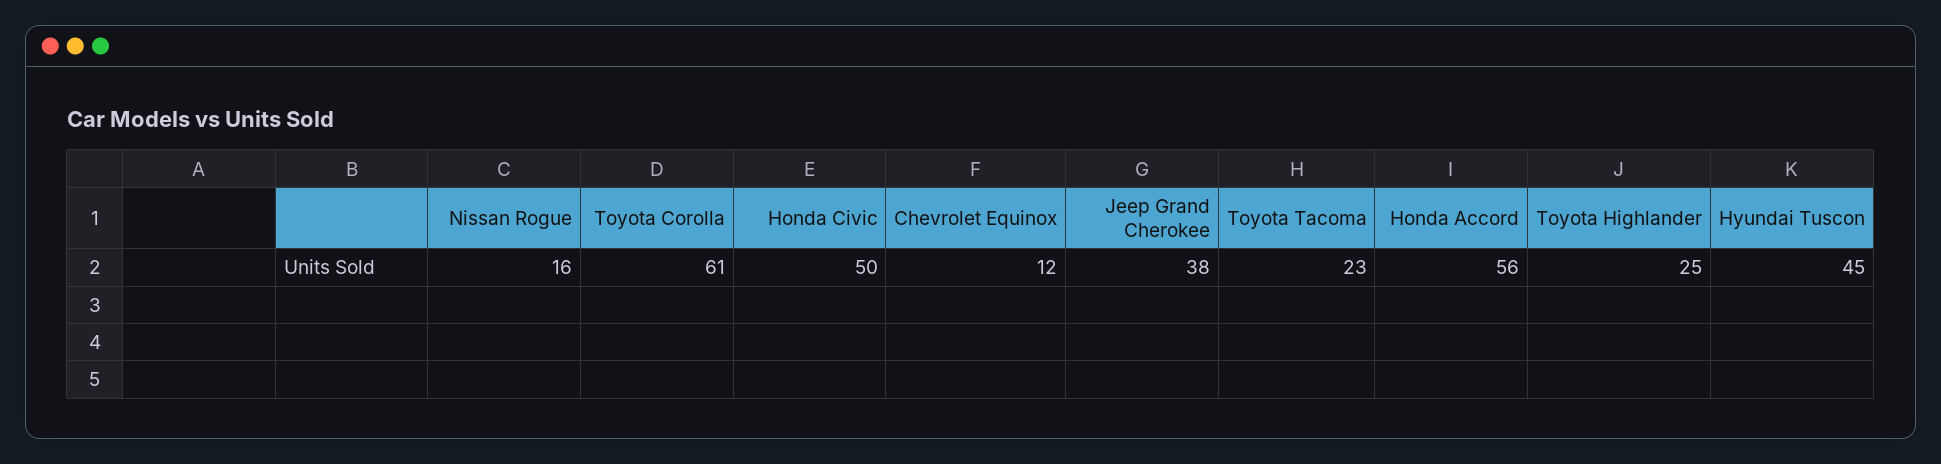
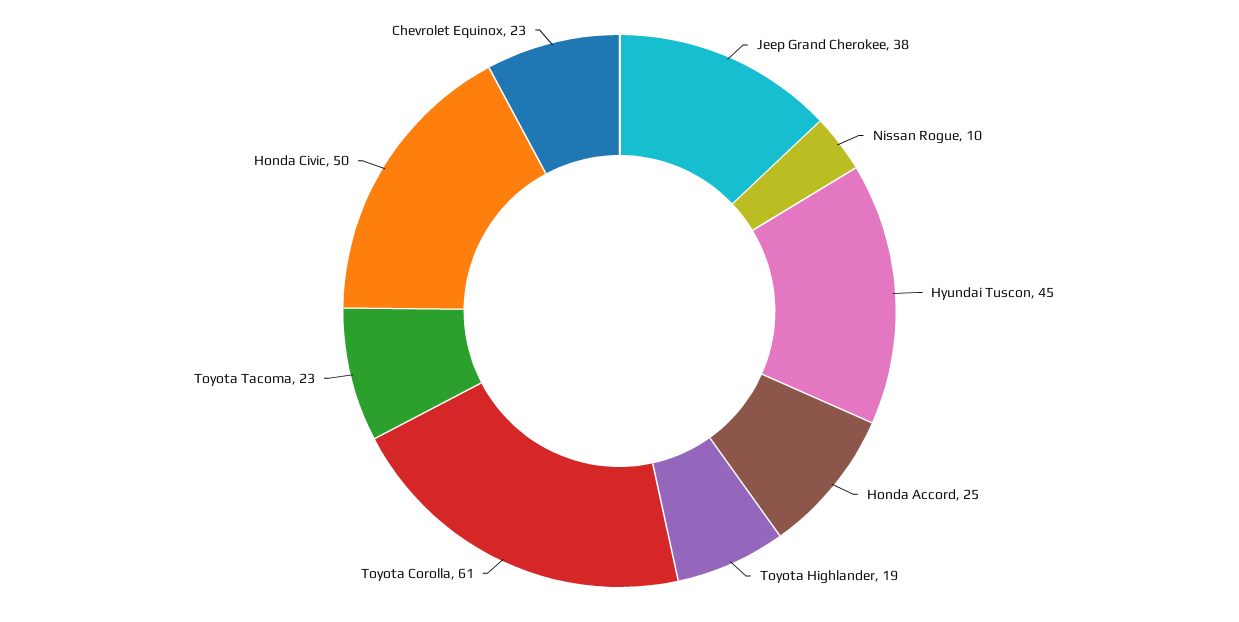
Nissan Rogue: 16 -> 10
Chevrolet Equinox: 12 -> 23
Honda Accord: 56 -> 25
Toyota Highlander: 25 -> 19

